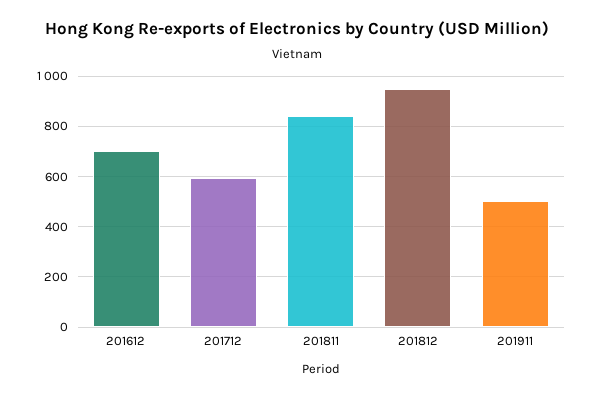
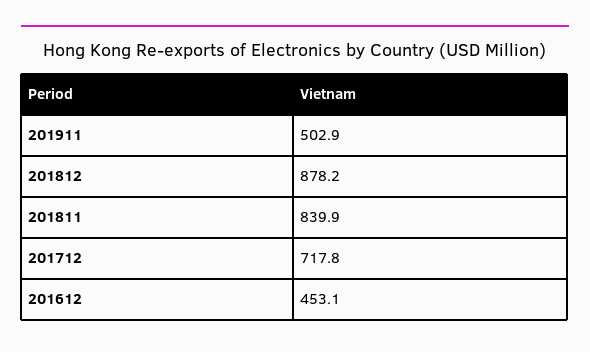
201612: 700 -> 453.1
201712: 600 -> 717.8
201812: 950 -> 878.2

